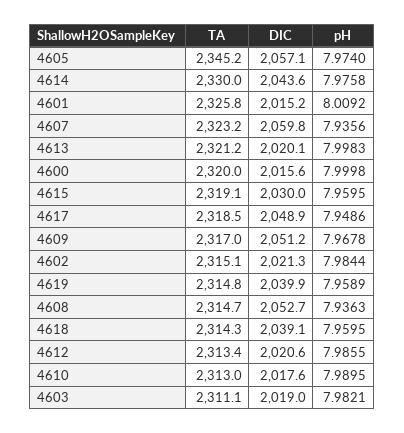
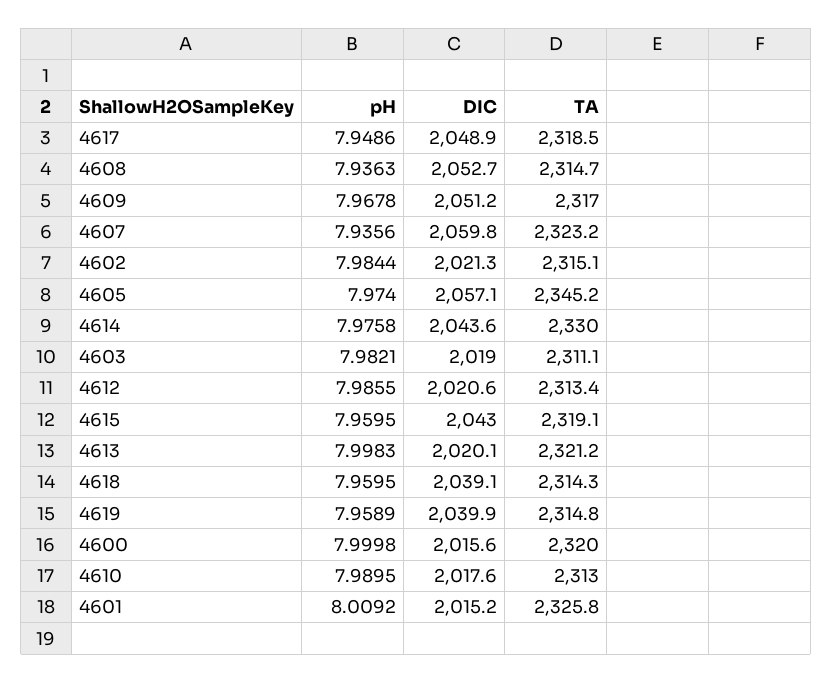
DIC, 4615: 2030 -> 2043

